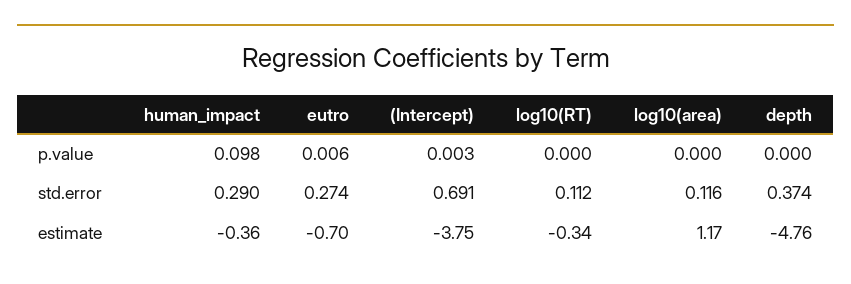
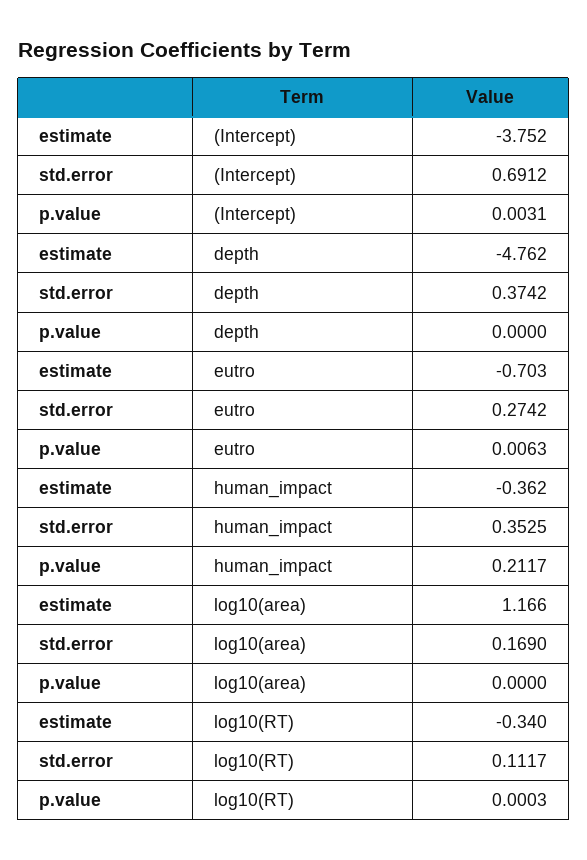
human_impact, p.value: 0.098 -> 0.2117
human_impact, std.error: 0.29 -> 0.3525
log10(area), std.error: 0.116 -> 0.169

